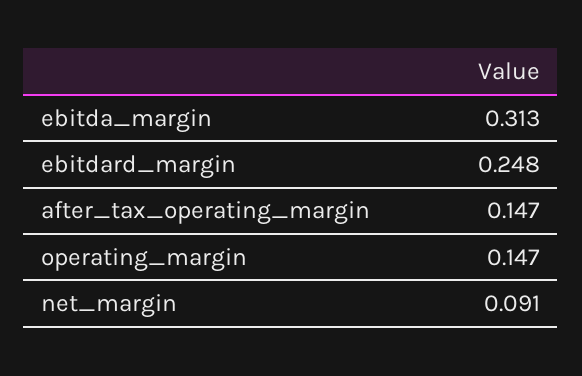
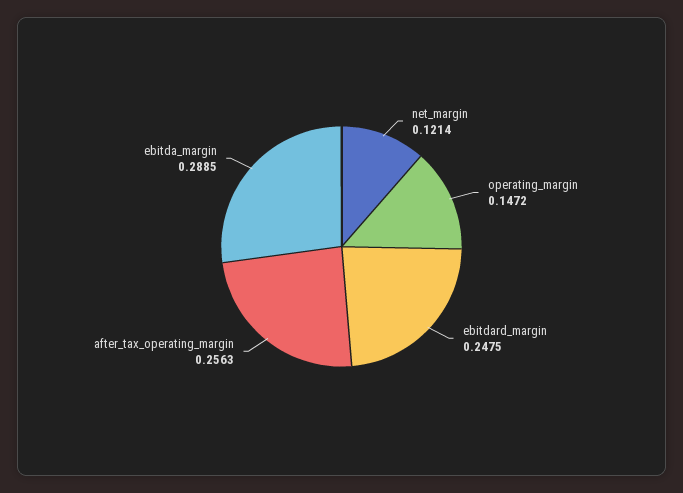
ebitda_margin: 0.313 -> 0.2885
after_tax_operating_margin: 0.147 -> 0.2563
net_margin: 0.091 -> 0.1214

